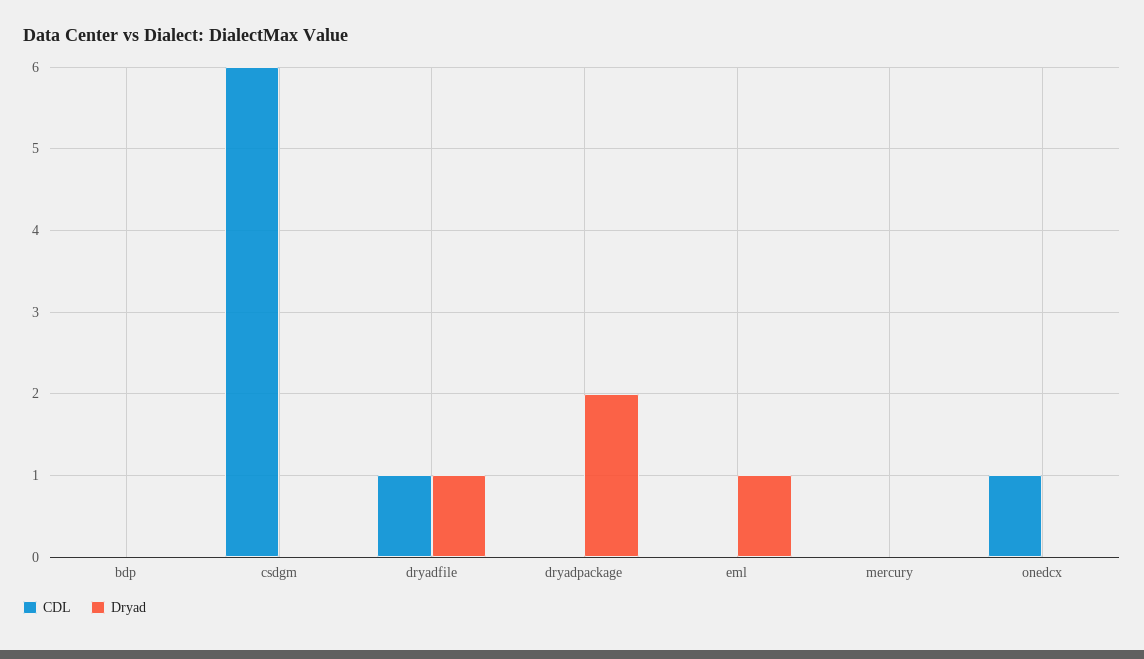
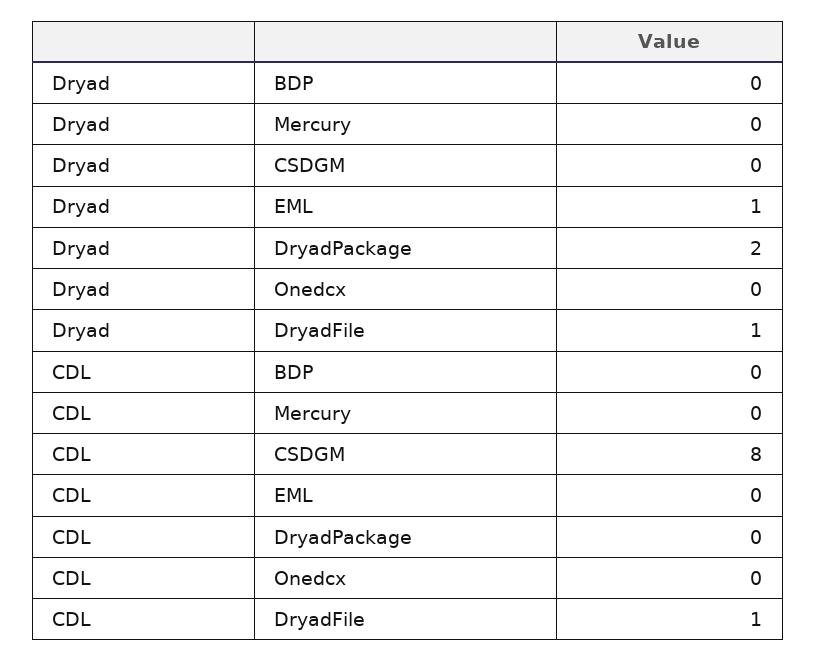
CDL, csdgm: 6 -> 8
CDL, onedcx: 1 -> 0

